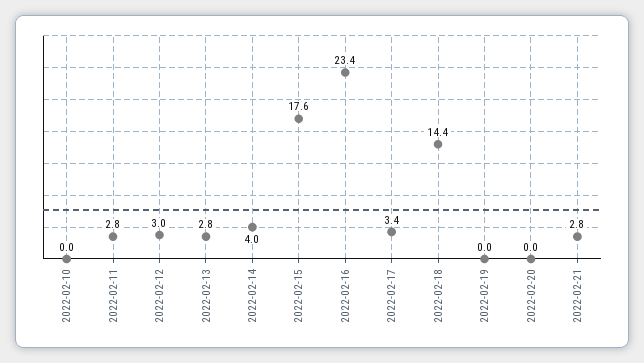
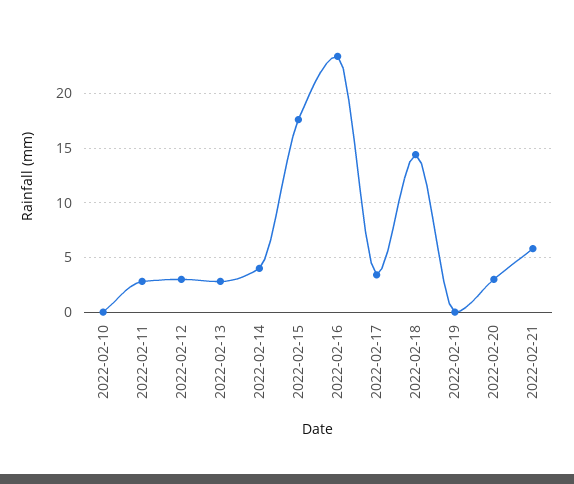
2022-02-20: 0 -> 3
2022-02-21: 2.8 -> 6

